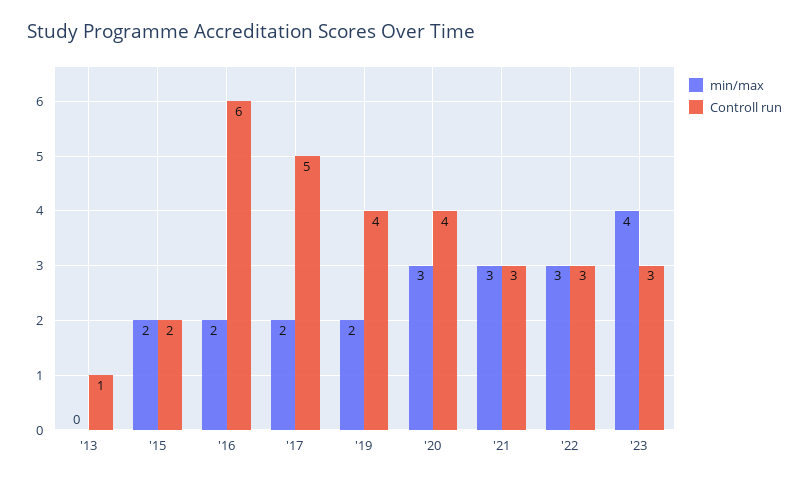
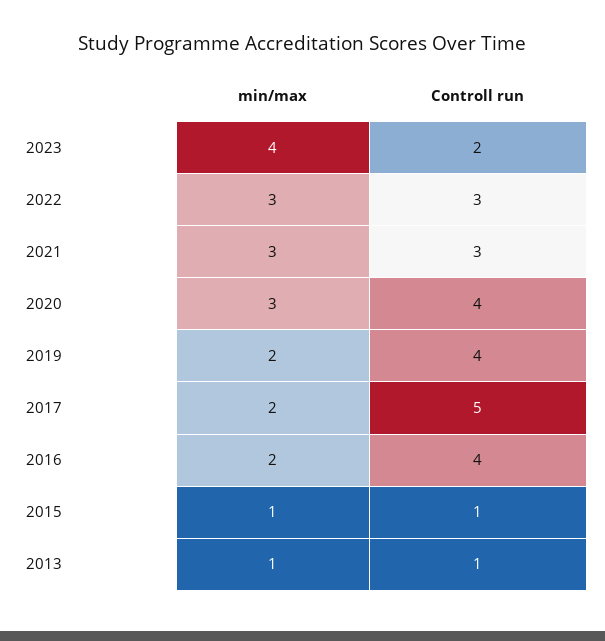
min/max, '13: 0 -> 1
min/max, '15: 2 -> 1
Controll run, '15: 2 -> 1
Controll run, '16: 6 -> 4
Controll run, '23: 3 -> 2

